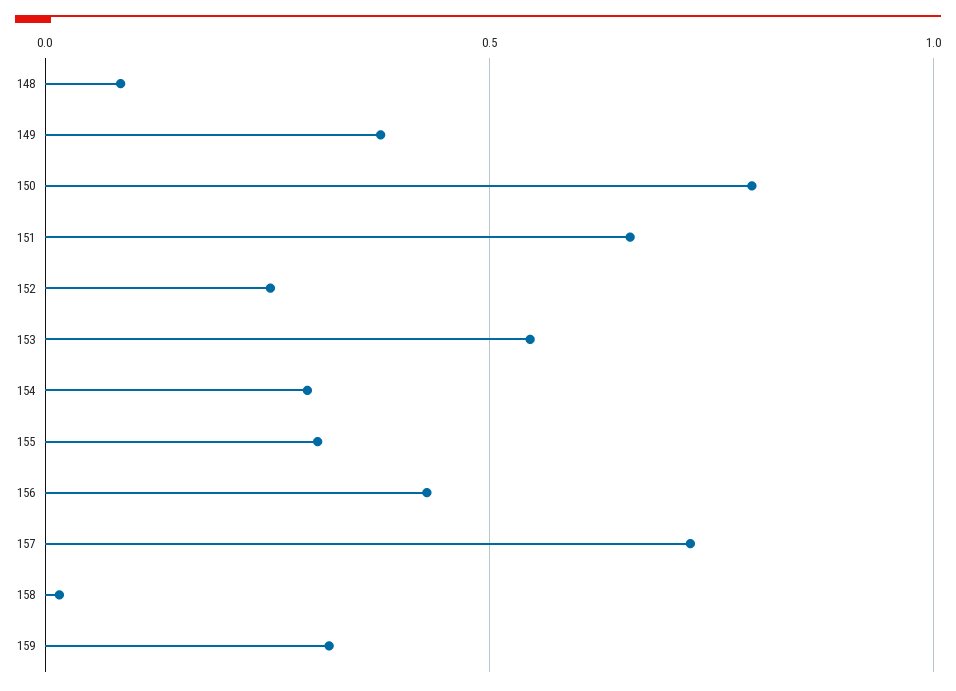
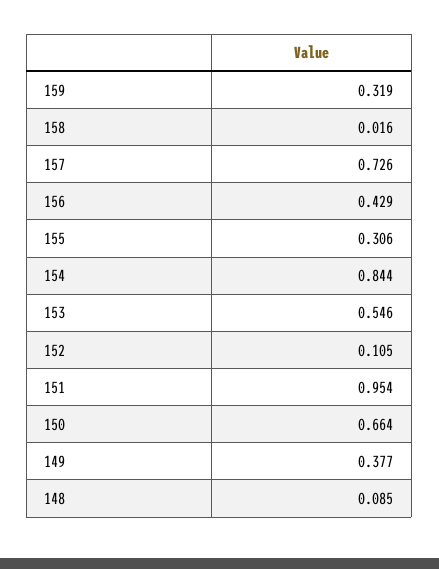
150: 0.8 -> 0.664
151: 0.65 -> 0.954
152: 0.25 -> 0.105
154: 0.3 -> 0.844

